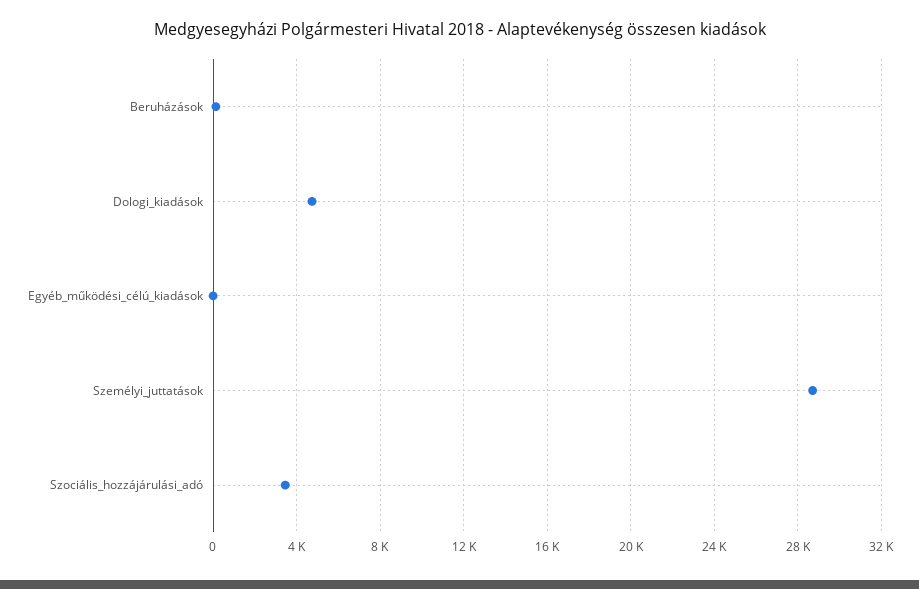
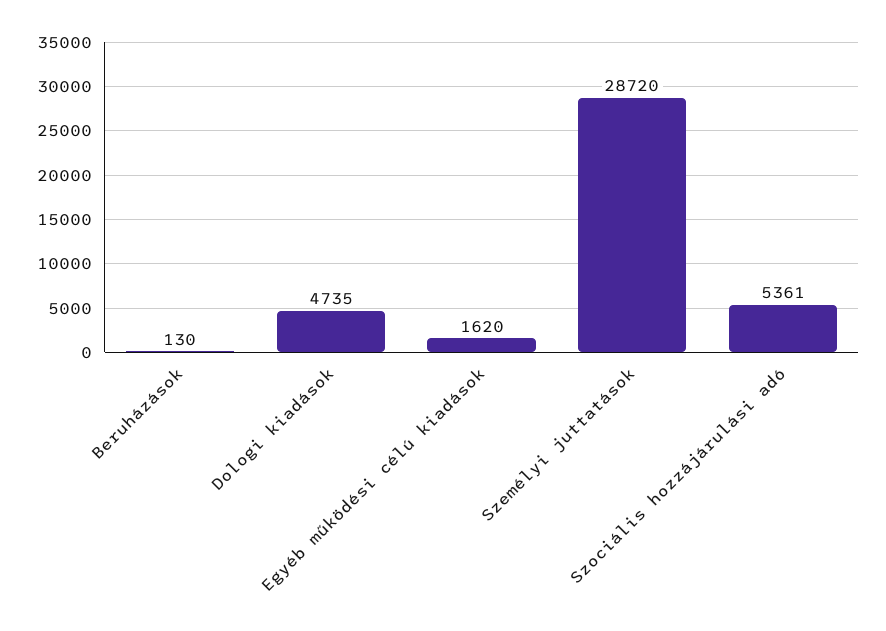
Egyéb_működési_célú_kiadások: 0 -> 1620
Szociális_hozzájárulási_adó: 3500 -> 5361

